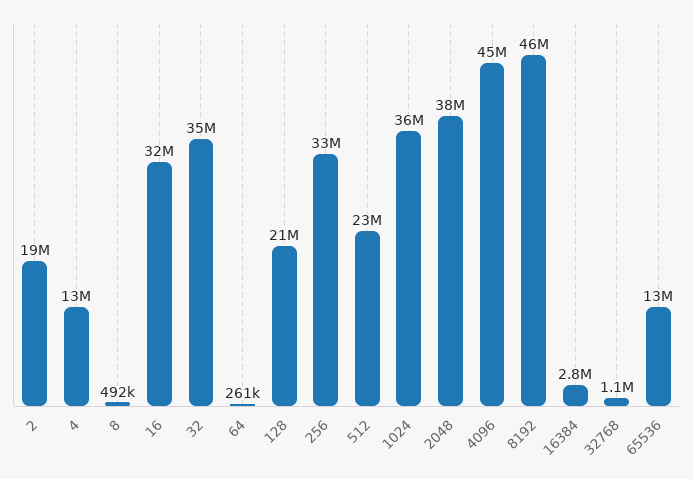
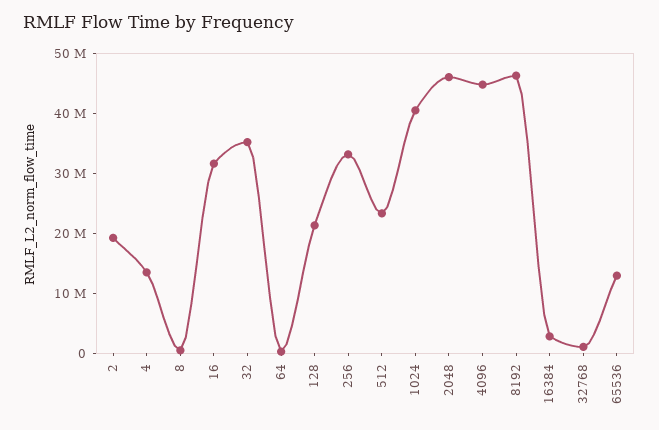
1024: 36000000 -> 40000000
2048: 38000000 -> 46000000

